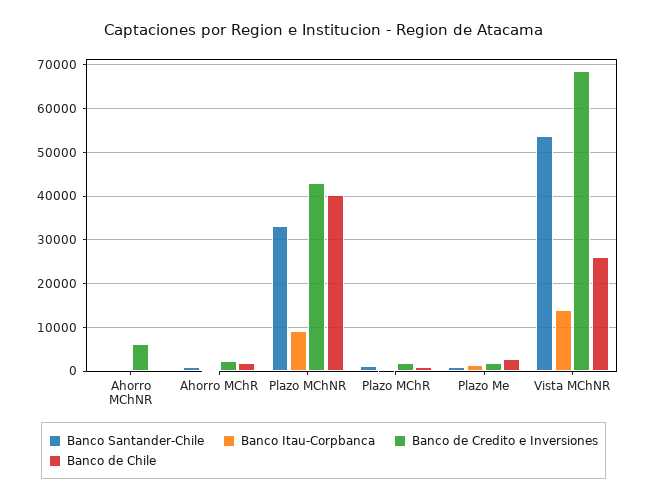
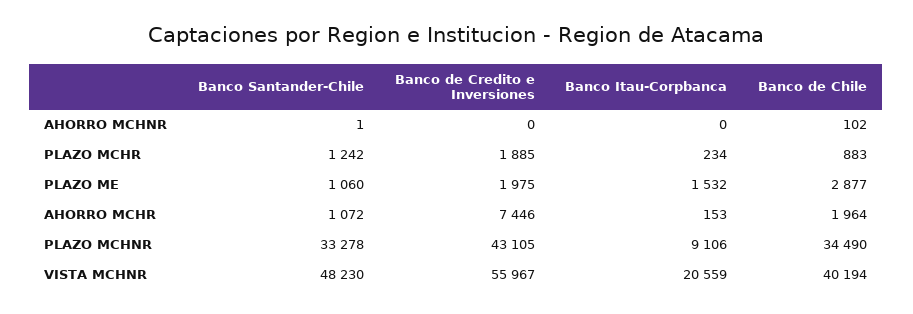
Banco de Credito e Inversiones, Ahorro MChNR: 6000 -> 0
Banco de Credito e Inversiones, Ahorro MChR: 2000 -> 7446
Banco de Chile, Plazo MChNR: 40000 -> 34490
Banco Santander-Chile, Vista MChNR: 54000 -> 48230
Banco Itau-Corpbanca, Vista MChNR: 14000 -> 20559
Banco de Credito e Inversiones, Vista MChNR: 68000 -> 55967
Banco de Chile, Vista MChNR: 26000 -> 40194

